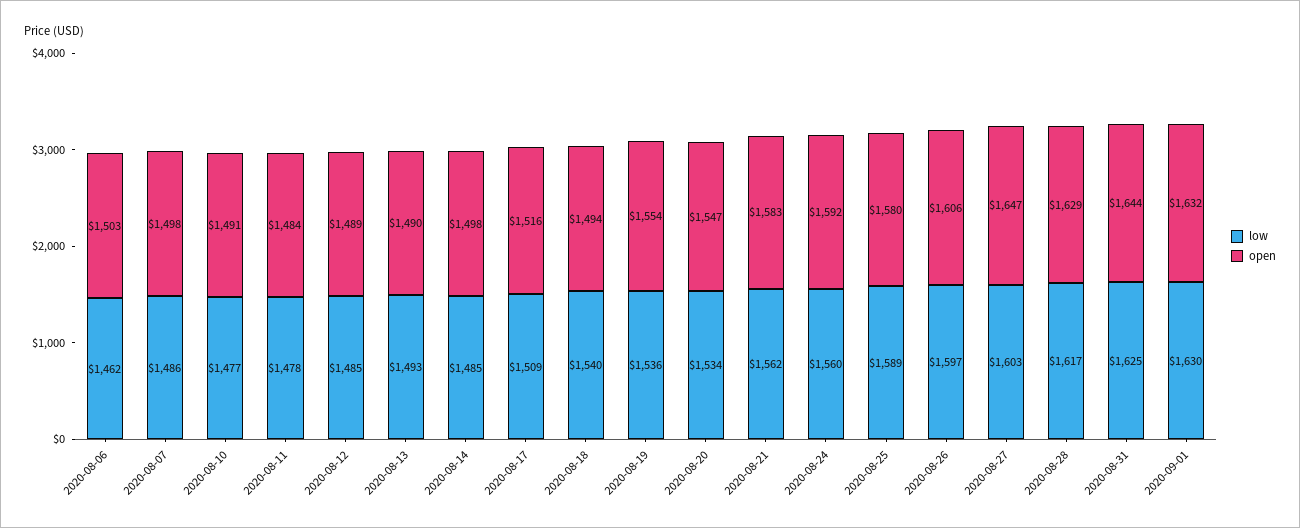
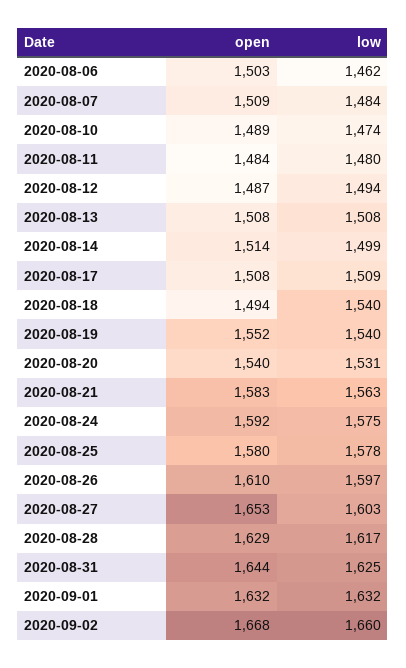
low, 2020-08-07: 1486 -> 1484
open, 2020-08-07: 1498 -> 1509
low, 2020-08-10: 1477 -> 1474
open, 2020-08-10: 1491 -> 1489
low, 2020-08-11: 1478 -> 1480
low, 2020-08-12: 1485 -> 1494
open, 2020-08-12: 1489 -> 1487
low, 2020-08-13: 1493 -> 1508
open, 2020-08-13: 1490 -> 1508
low, 2020-08-14: 1485 -> 1499
open, 2020-08-14: 1498 -> 1514
open, 2020-08-17: 1516 -> 1508
low, 2020-08-19: 1536 -> 1540
open, 2020-08-19: 1554 -> 1552
low, 2020-08-20: 1534 -> 1531
open, 2020-08-20: 1547 -> 1540
low, 2020-08-21: 1562 -> 1563
low, 2020-08-24: 1560 -> 1575
low, 2020-08-25: 1589 -> 1578
open, 2020-08-26: 1606 -> 1610
open, 2020-08-27: 1647 -> 1653
low, 2020-09-01: 1630 -> 1632
open, 2020-09-02: none -> 1668
low, 2020-09-02: none -> 1660

